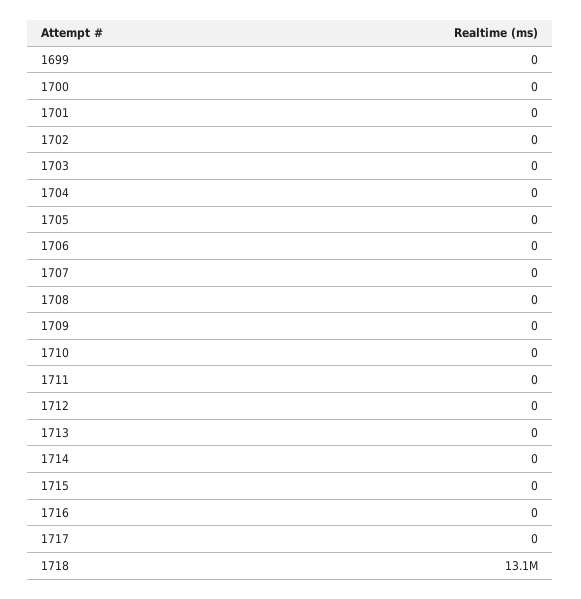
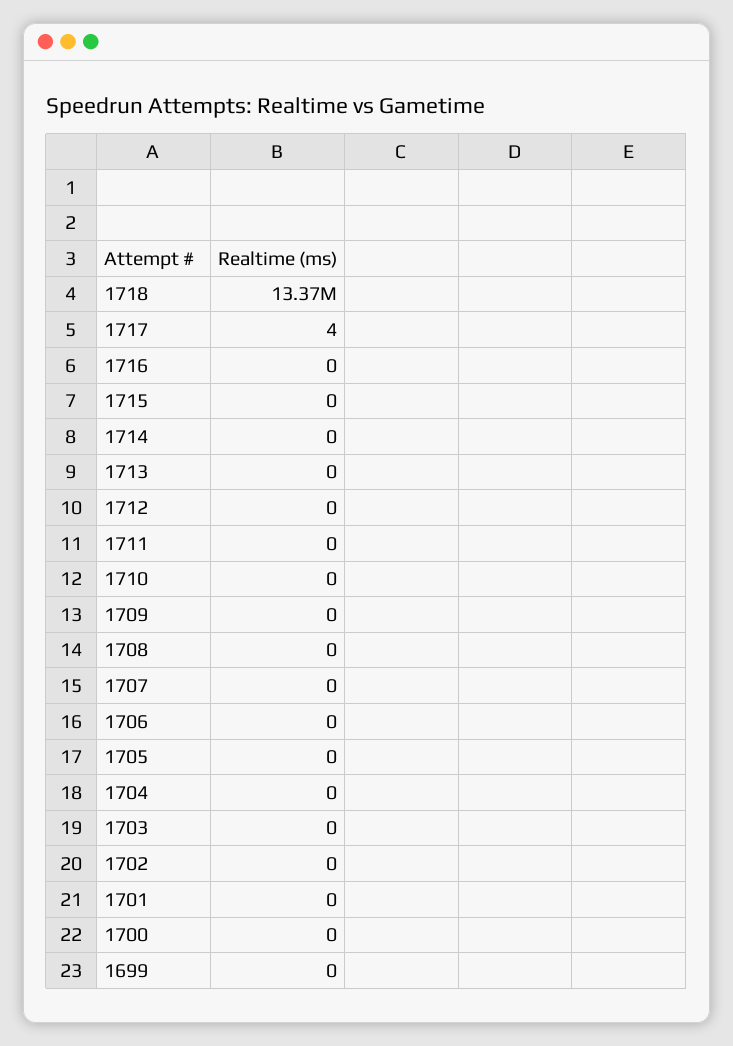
1717: 0 -> 4
1718: 13100000 -> 13370000

